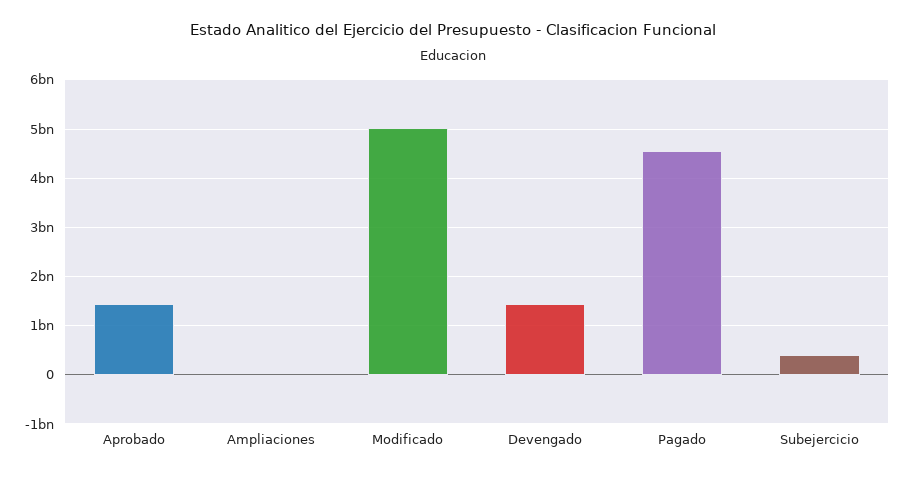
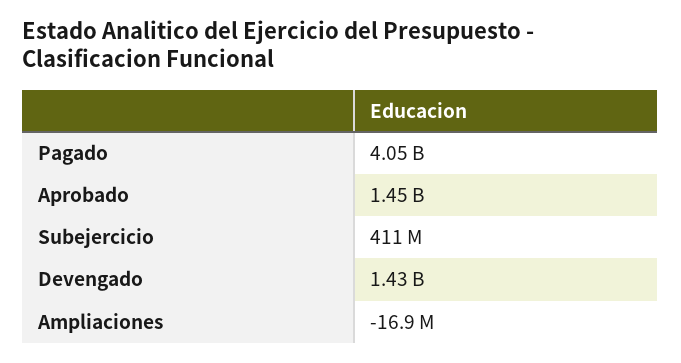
Modificado: 5000000000 -> none
Pagado: 4600000000 -> 4050000000

